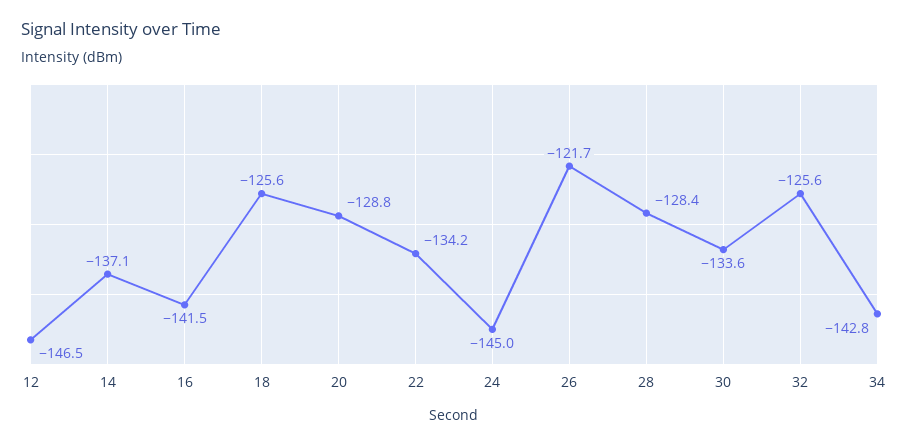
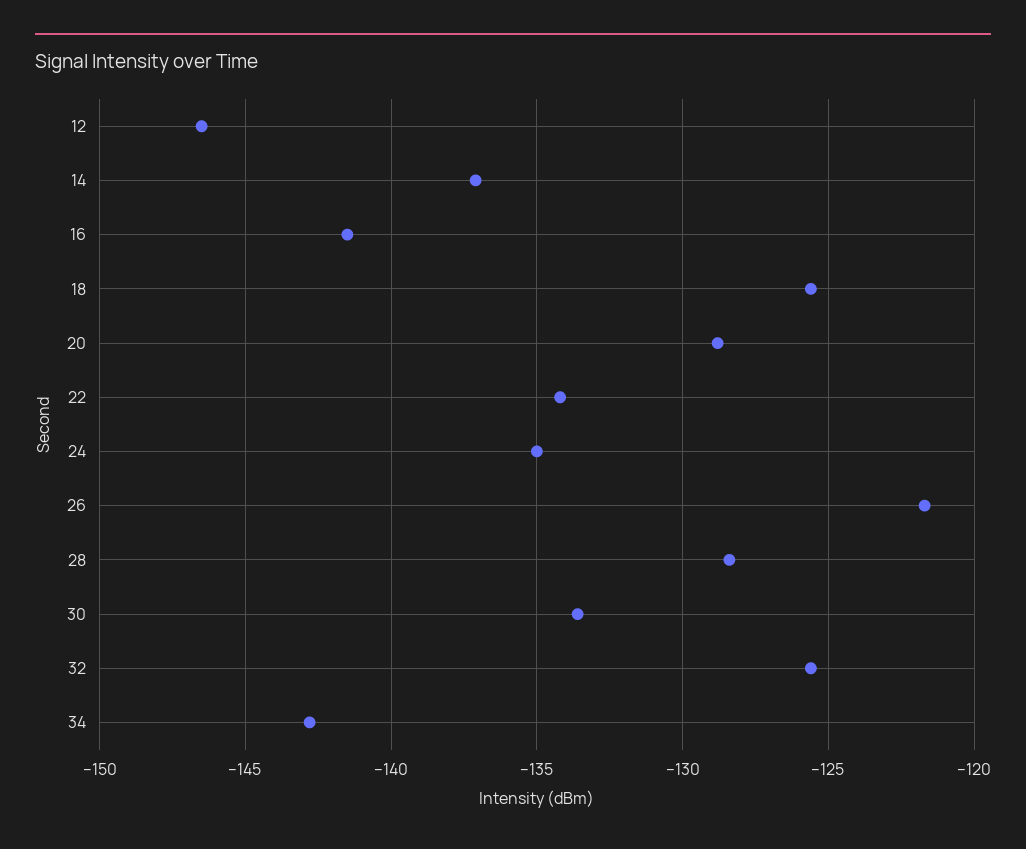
24: -145 -> -135

